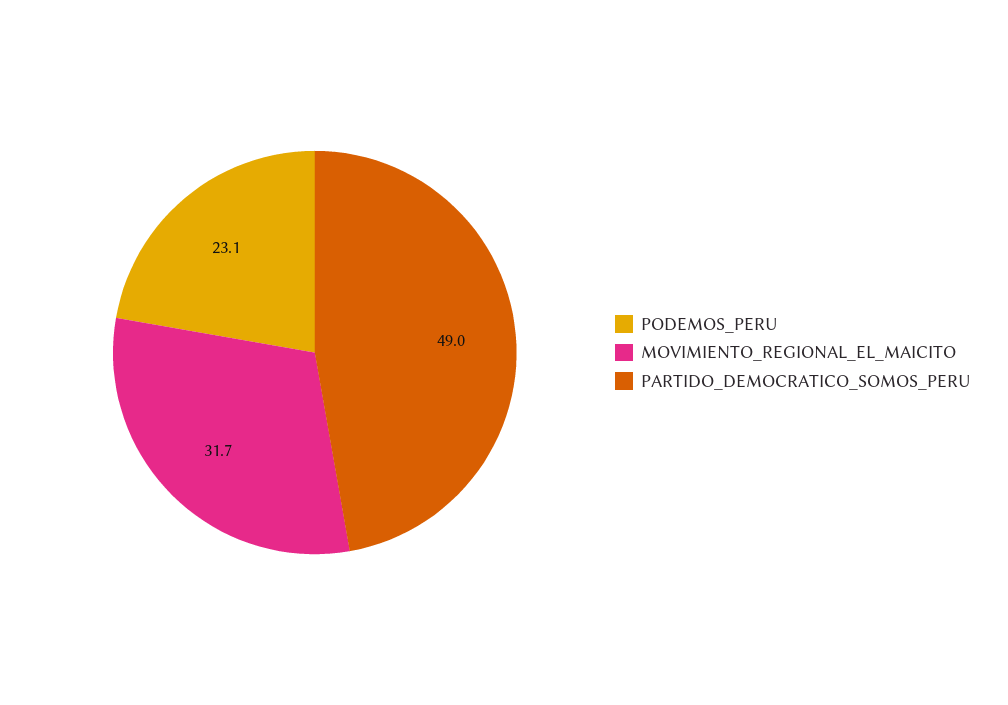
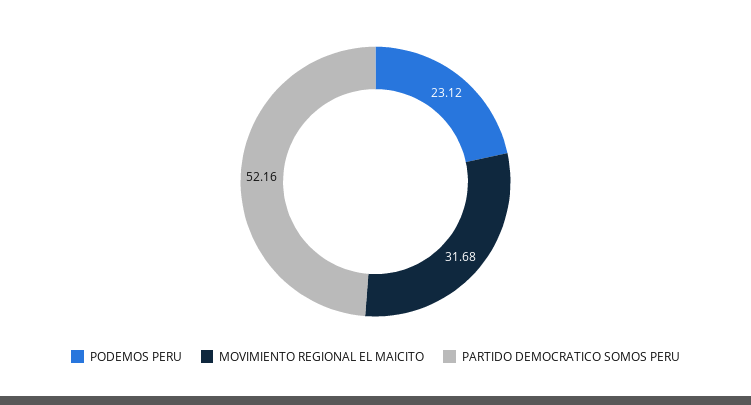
PARTIDO_DEMOCRATICO_SOMOS_PERU: 49 -> 52.16

